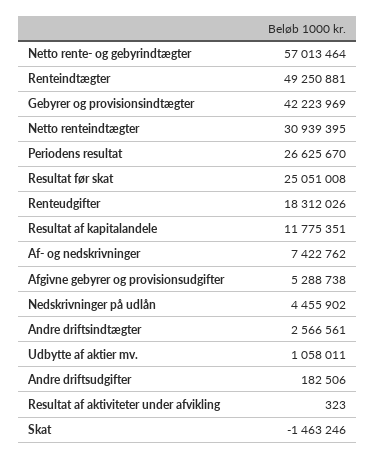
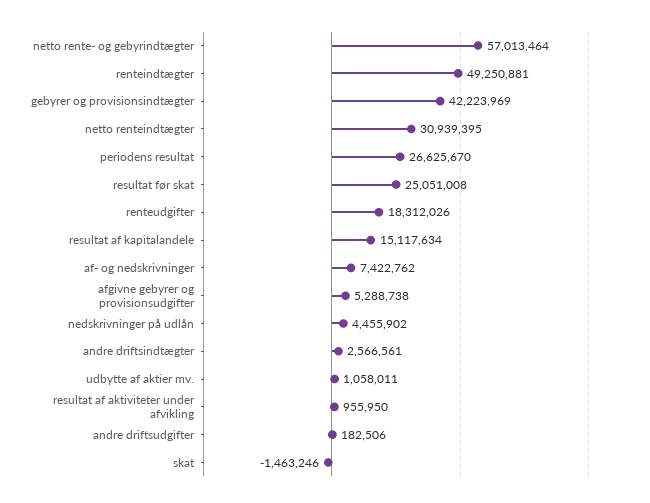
Resultat af kapitalandele: 11775351 -> 15117634
Resultat af aktiviteter under afvikling: 323 -> 955950

